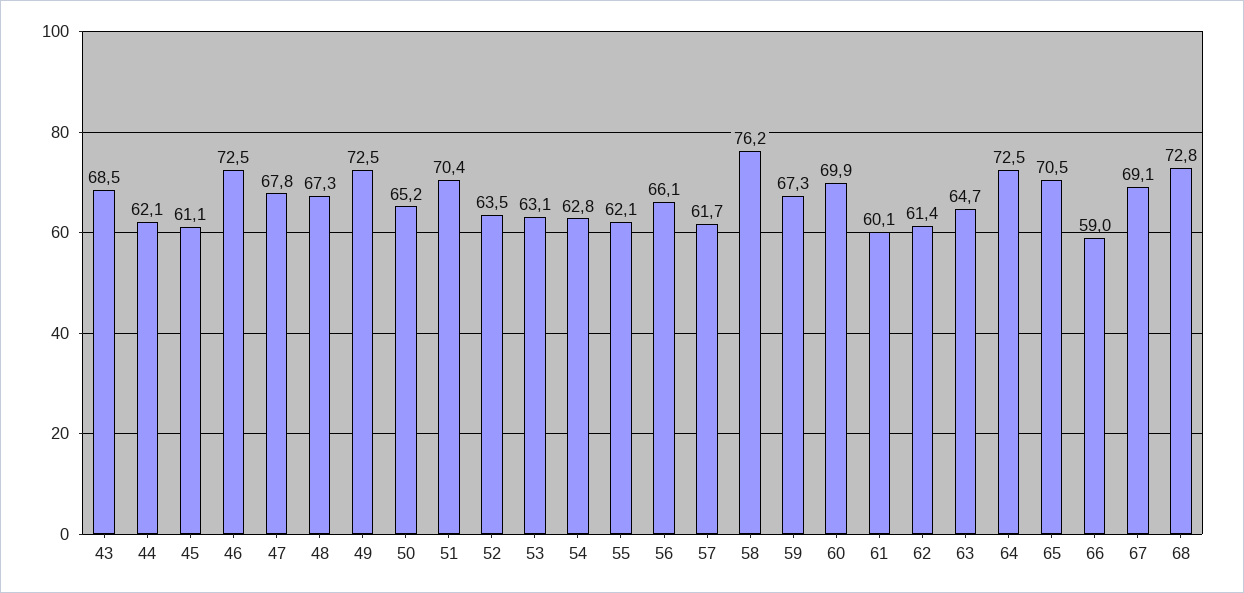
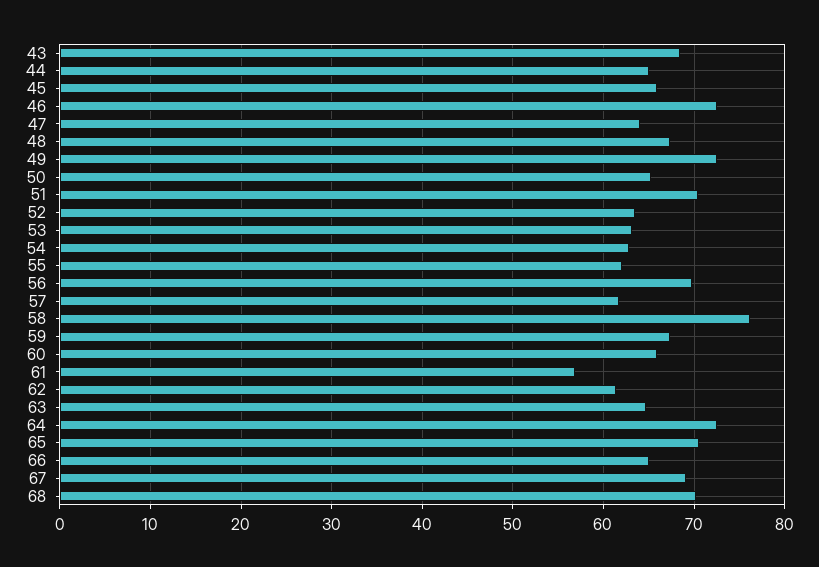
44: 62.1 -> 65
45: 61.1 -> 66
47: 67.8 -> 64
56: 66.1 -> 70
60: 69.9 -> 66
61: 60.1 -> 57
66: 59 -> 65
68: 72.8 -> 70

